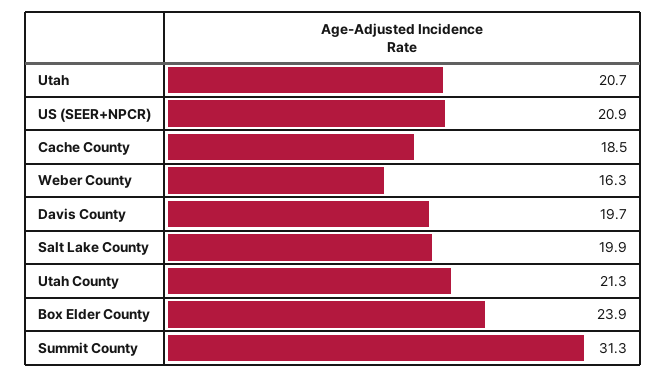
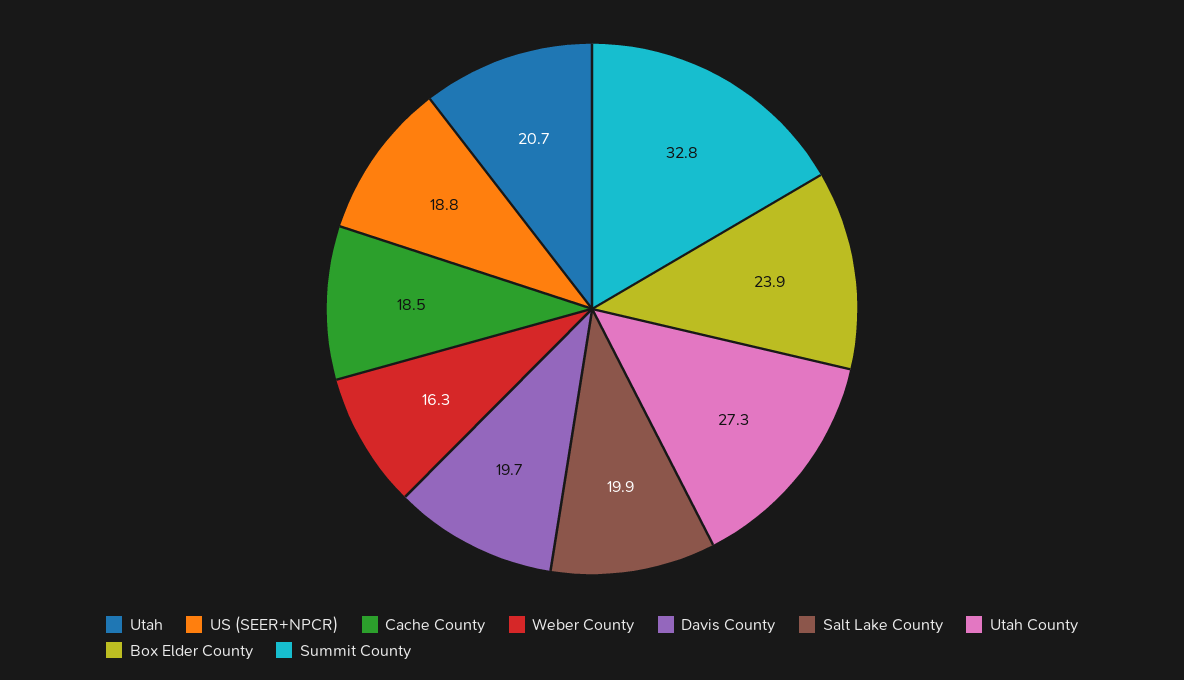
US (SEER+NPCR): 20.9 -> 18.8
Utah County: 21.3 -> 27.3
Summit County: 31.3 -> 32.8

